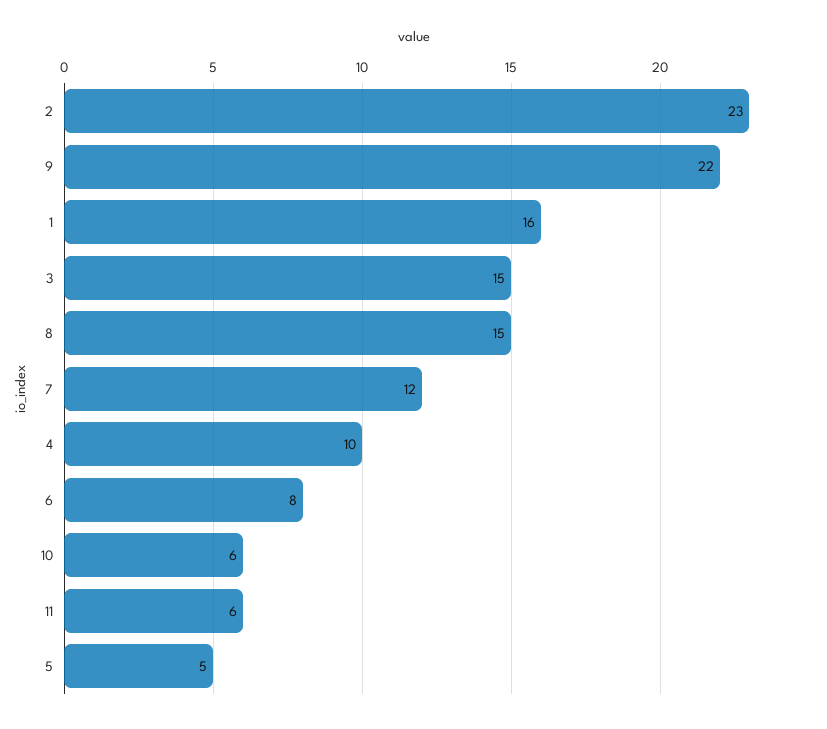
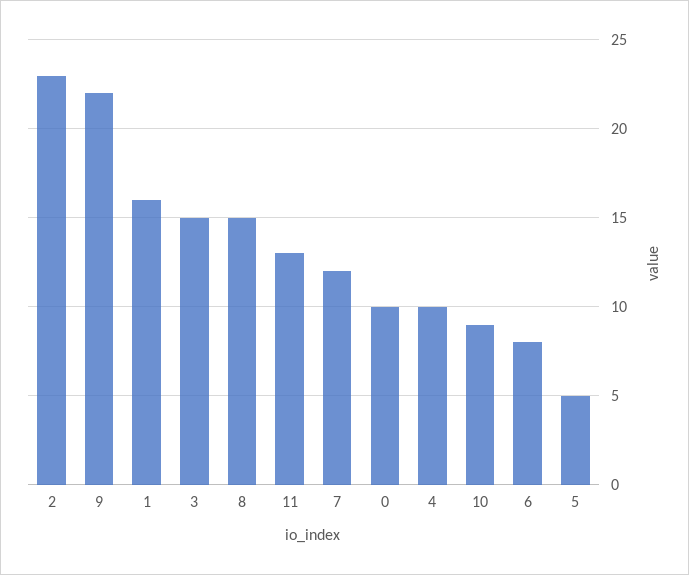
10: 6 -> 9
11: 6 -> 13
0: none -> 10

